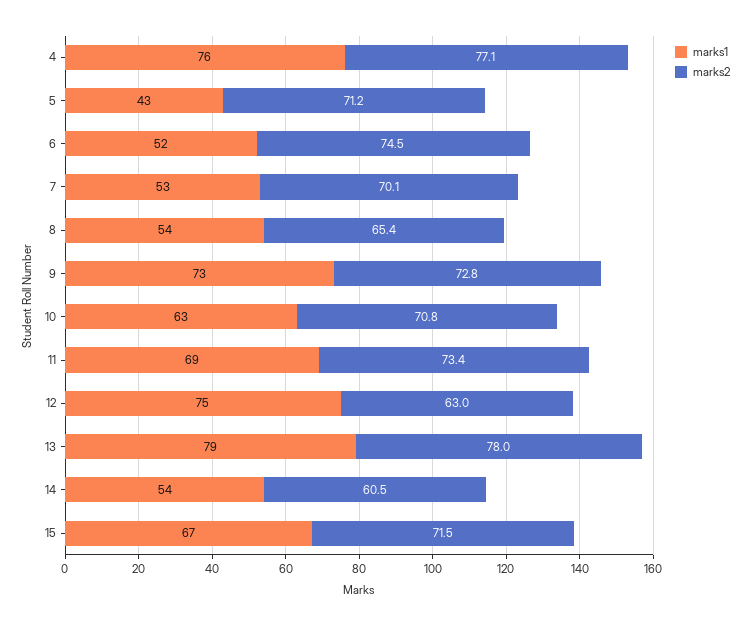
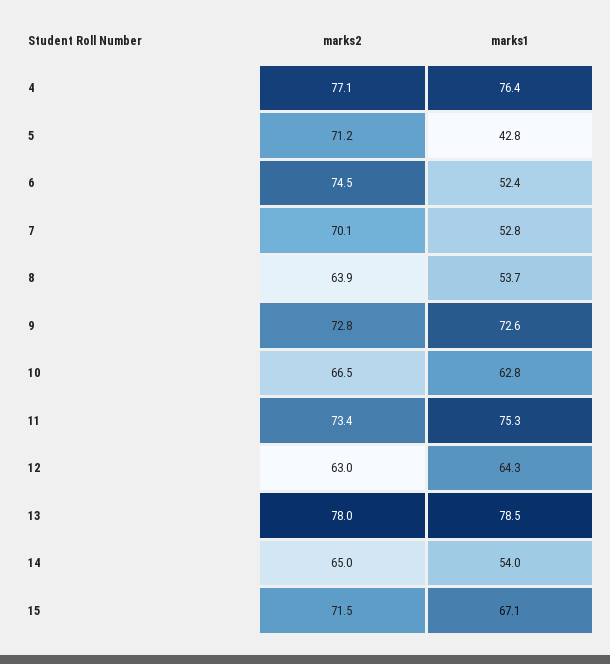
marks2, 8: 65.4 -> 63.9
marks2, 10: 70.8 -> 66.5
marks1, 11: 69 -> 75.3
marks1, 12: 75 -> 64.3
marks2, 14: 60.5 -> 65

